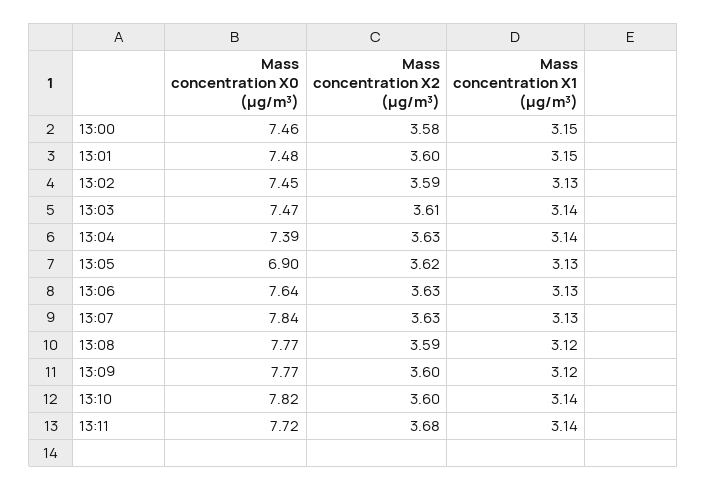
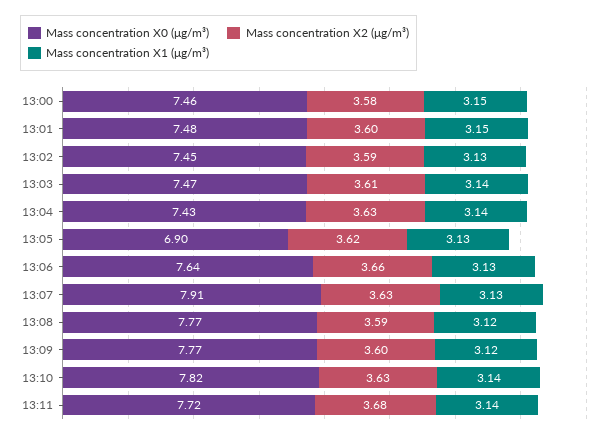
Mass concentration X0 (μg/m³), 13:04: 7.39 -> 7.43
Mass concentration X2 (μg/m³), 13:06: 3.63 -> 3.66
Mass concentration X0 (μg/m³), 13:07: 7.84 -> 7.91
Mass concentration X2 (μg/m³), 13:10: 3.6 -> 3.63

